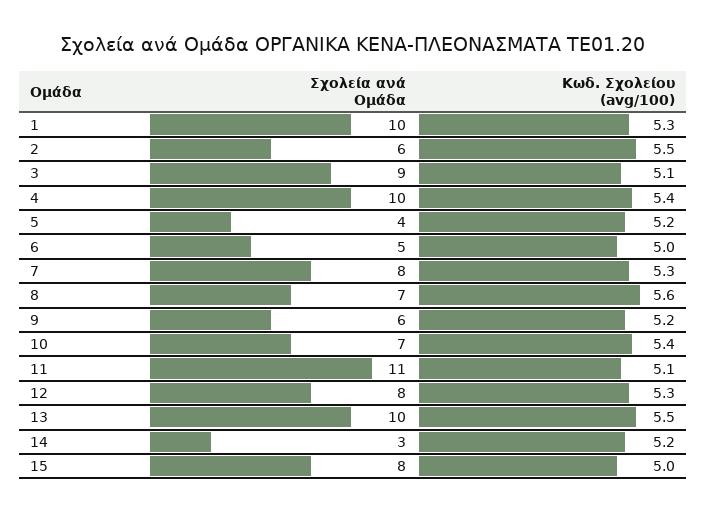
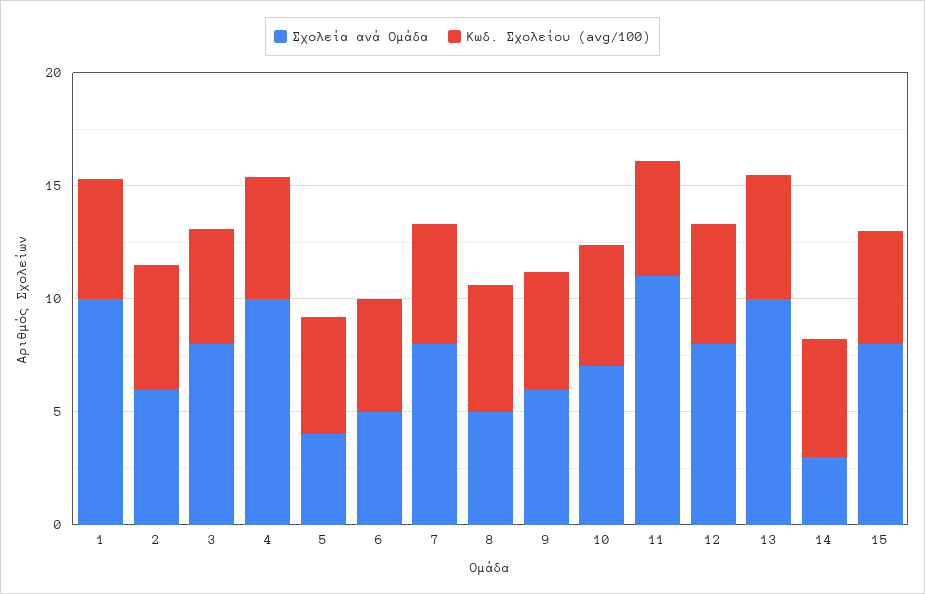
Σχολεία ανά Ομάδα, 3: 9 -> 8
Σχολεία ανά Ομάδα, 8: 7 -> 5

